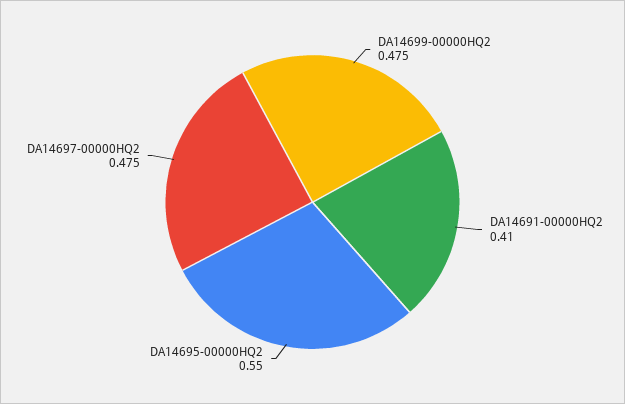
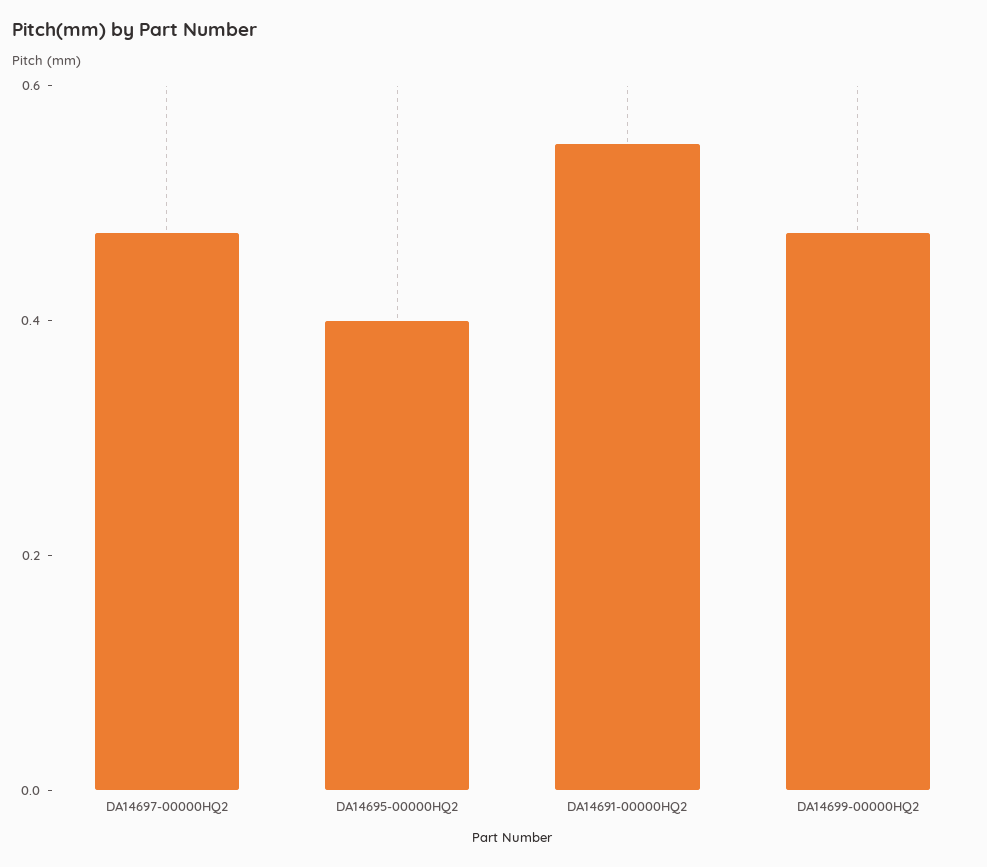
DA14691-00000HQ2: 0.41 -> 0.55
DA14695-00000HQ2: 0.55 -> 0.4

